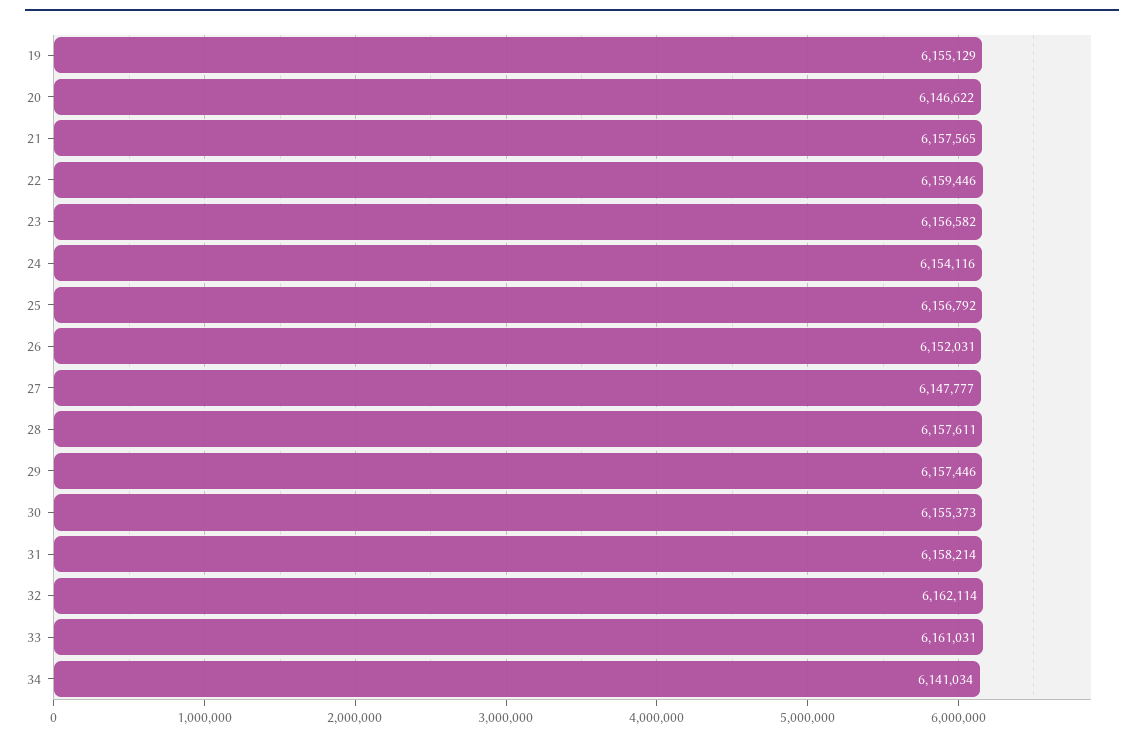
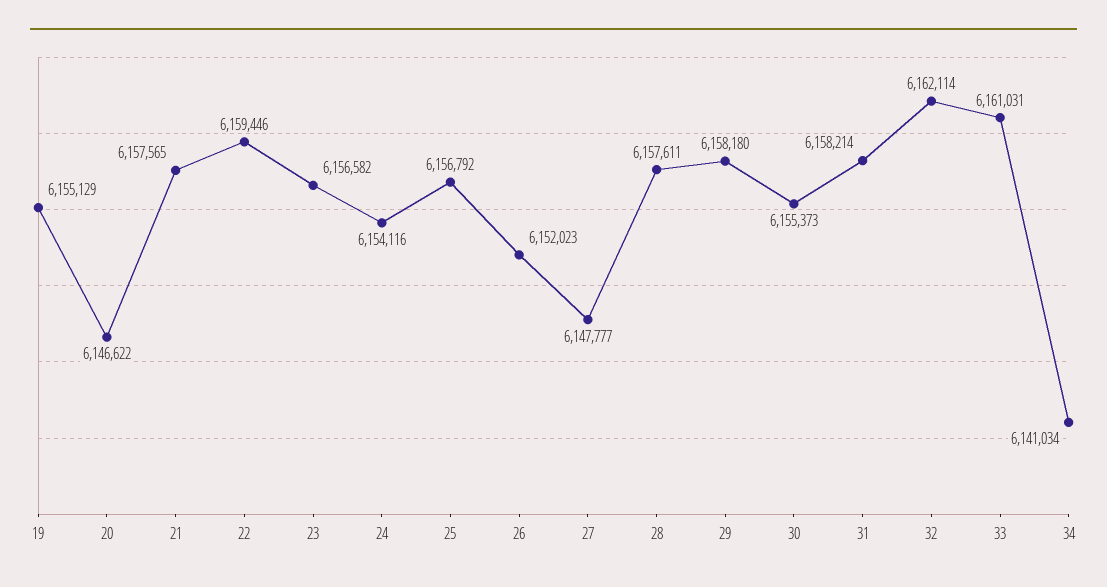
26: 6152031 -> 6152023
29: 6157446 -> 6158180

